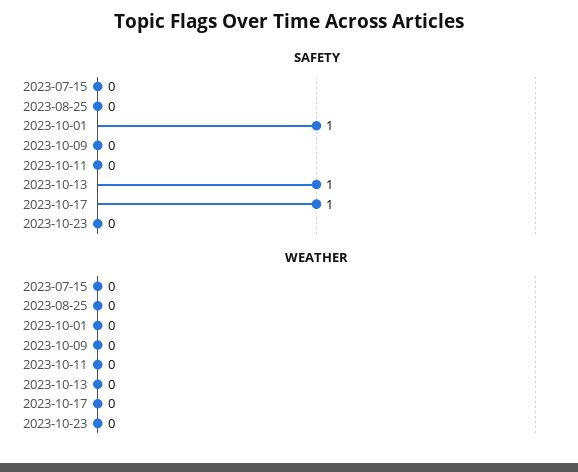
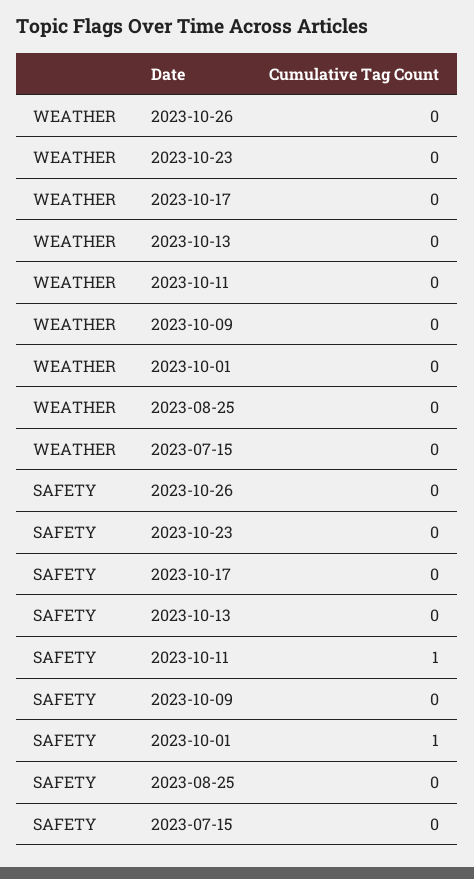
SAFETY, 2023-10-11: 0 -> 1
SAFETY, 2023-10-13: 1 -> 0
SAFETY, 2023-10-17: 1 -> 0
WEATHER, 2023-10-26: none -> 0
SAFETY, 2023-10-26: none -> 0

